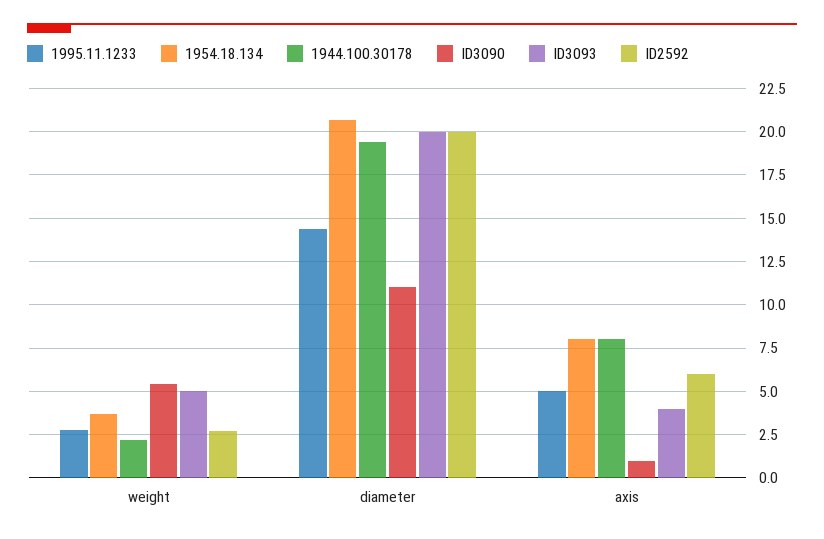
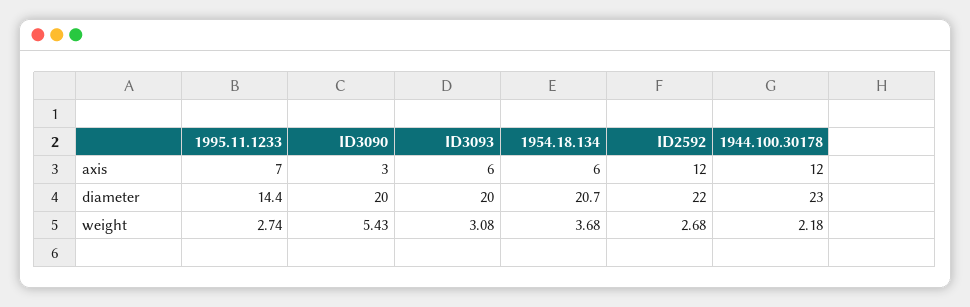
ID3093, weight: 5 -> 3.08
1944.100.30178, diameter: 19.5 -> 23
ID3090, diameter: 11 -> 20
ID2592, diameter: 20 -> 22
1995.11.1233, axis: 5 -> 7
1954.18.134, axis: 8 -> 6
1944.100.30178, axis: 8 -> 12
ID3090, axis: 1 -> 3
ID3093, axis: 4 -> 6
ID2592, axis: 6 -> 12

